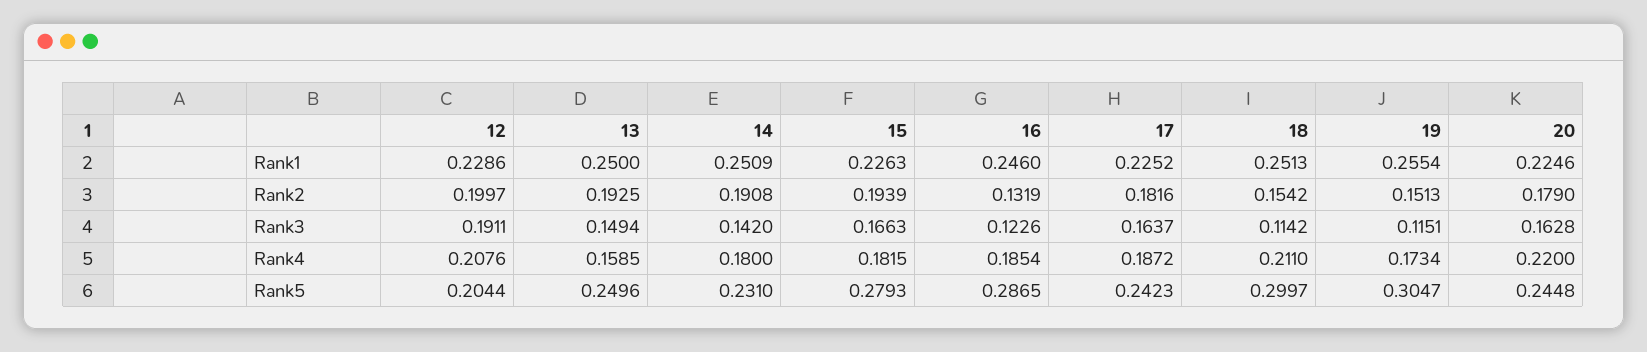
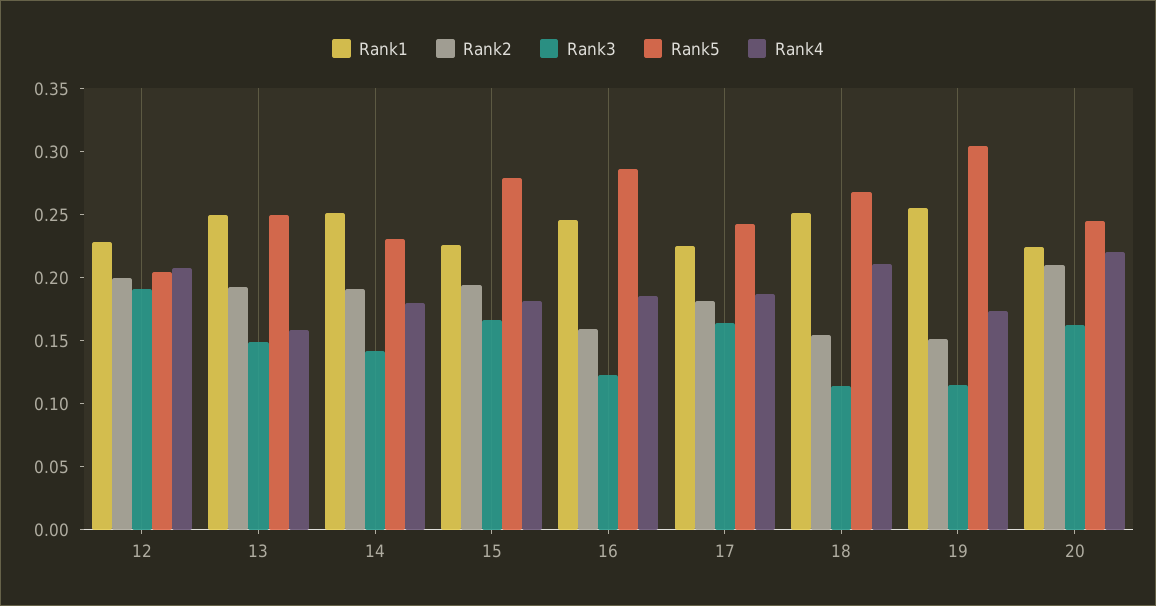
Rank2, 16: 0.1319 -> 0.16
Rank2, 20: 0.179 -> 0.21
Rank5, 18: 0.2997 -> 0.27

